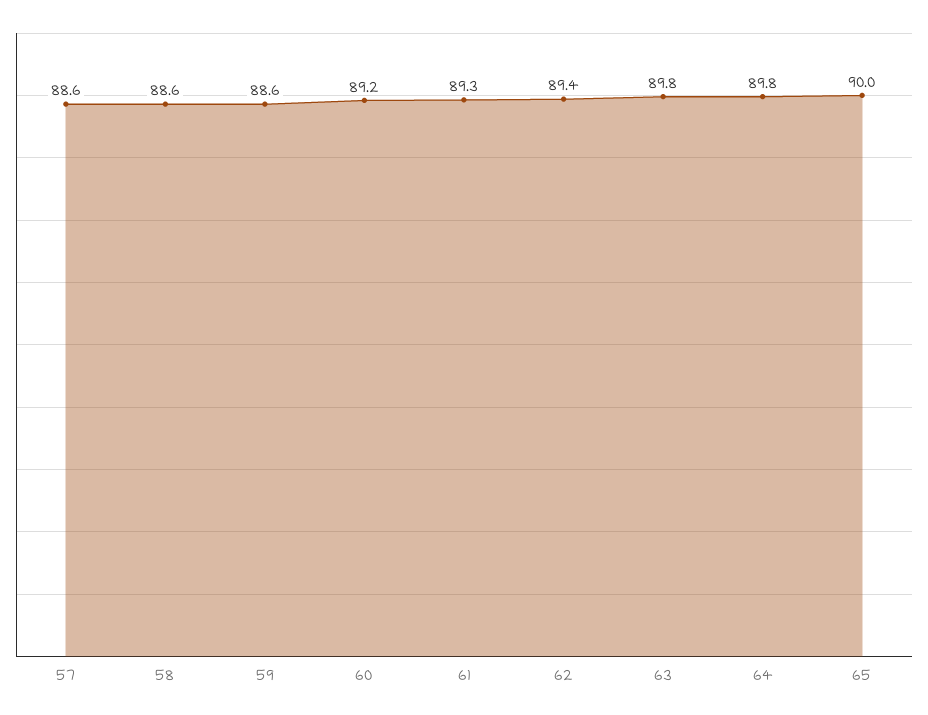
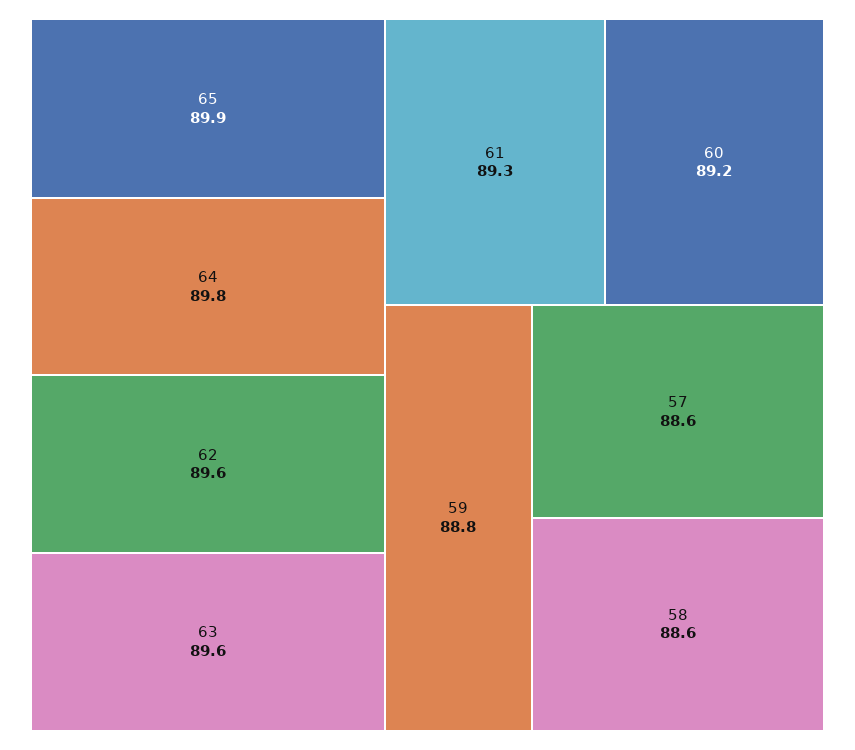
59: 88.6 -> 88.8
62: 89.4 -> 89.6
63: 89.8 -> 89.6
65: 90 -> 89.9

